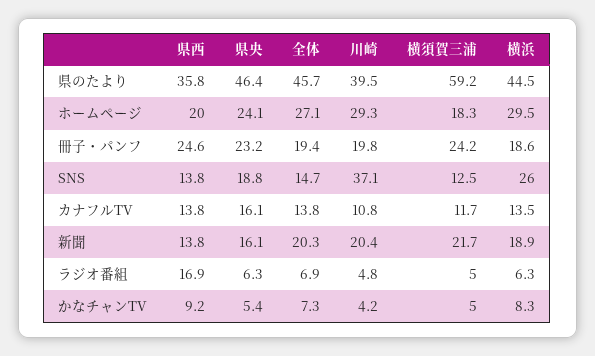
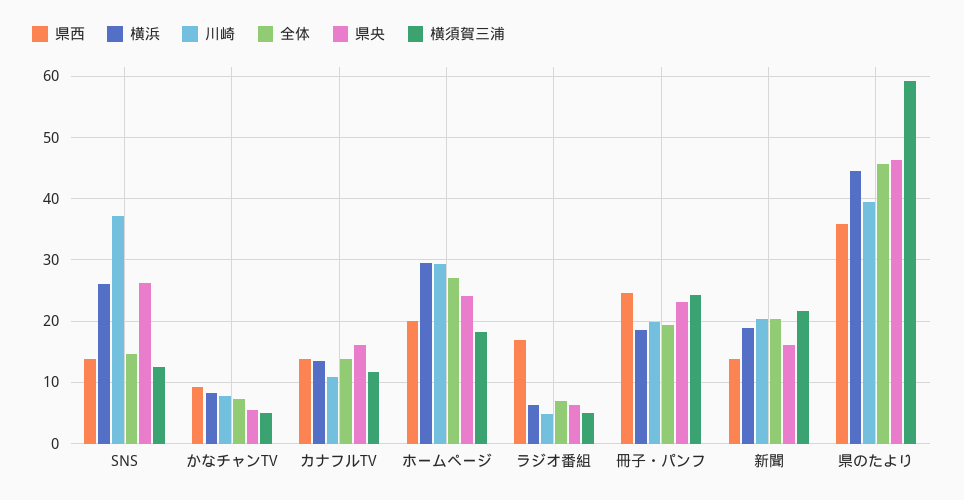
県央, SNS: 18.8 -> 26
川崎, かなチャンTV: 4.2 -> 8

